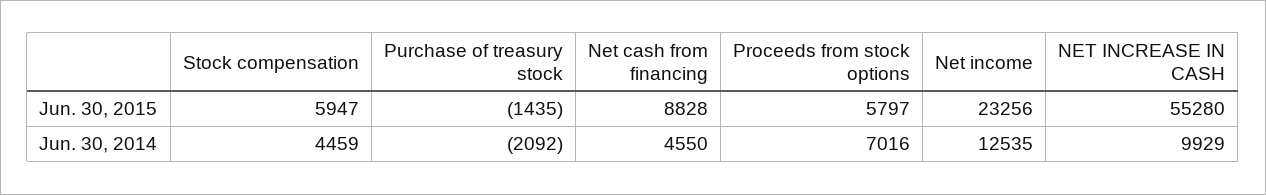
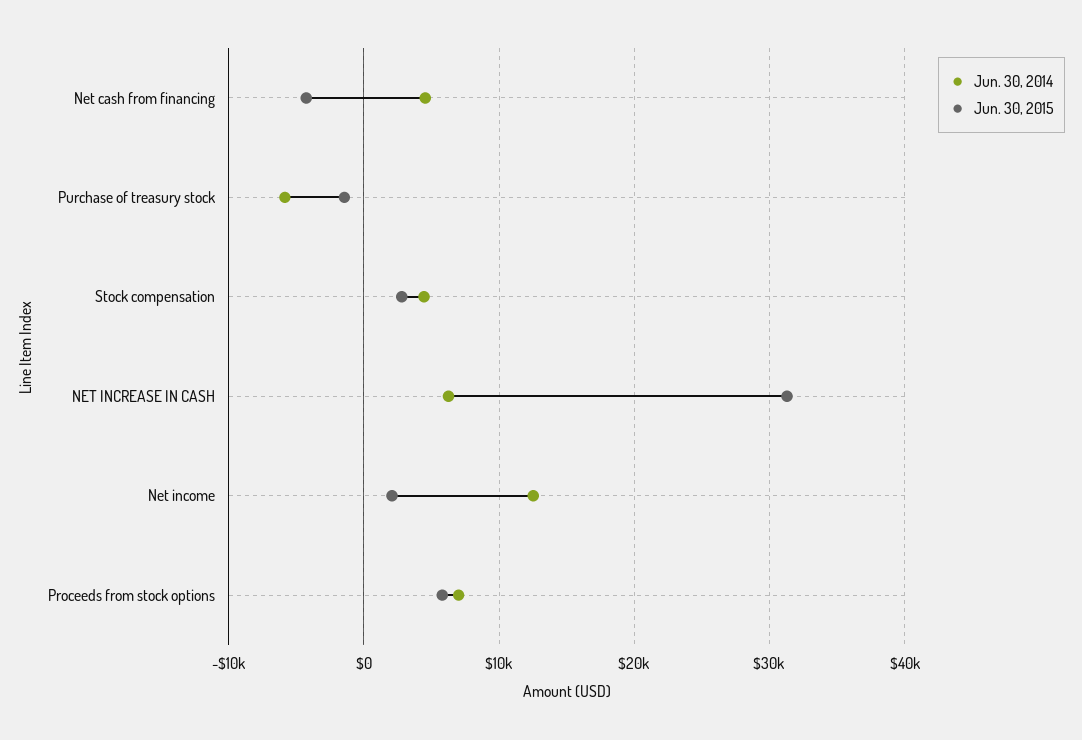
Jun. 30, 2015, Stock compensation: 5947 -> 3000
Jun. 30, 2015, Net cash from financing: 8828 -> -4000
Jun. 30, 2015, Net income: 23256 -> 2000
Jun. 30, 2015, NET INCREASE IN CASH: 55280 -> 31000
Jun. 30, 2014, Purchase of treasury stock: -2092 -> -6000
Jun. 30, 2014, NET INCREASE IN CASH: 9929 -> 6000

